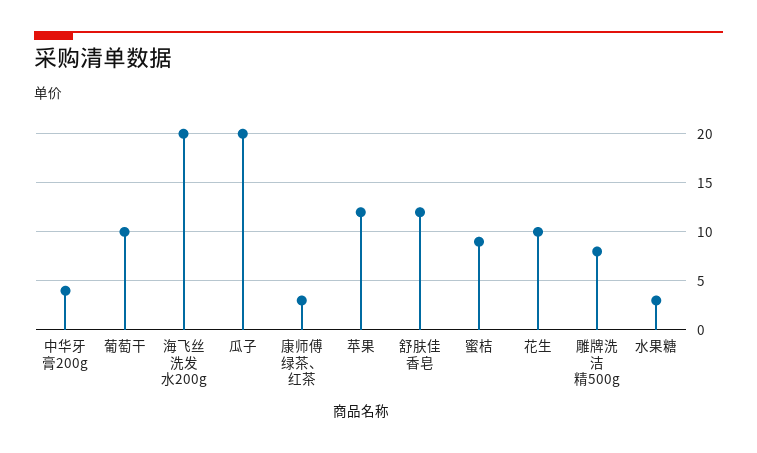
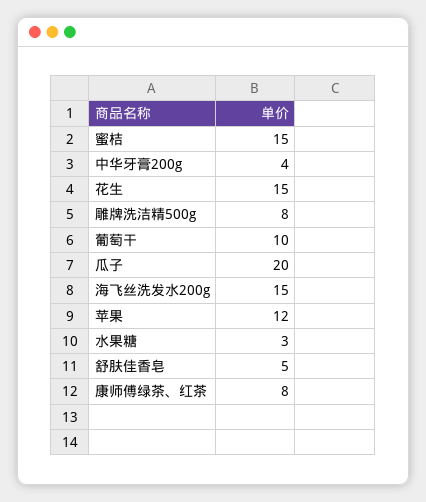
海飞丝洗发水200g: 20 -> 15
康师傅绿茶、红茶: 3 -> 8
舒肤佳香皂: 12 -> 5
蜜桔: 9 -> 15
花生: 10 -> 15

